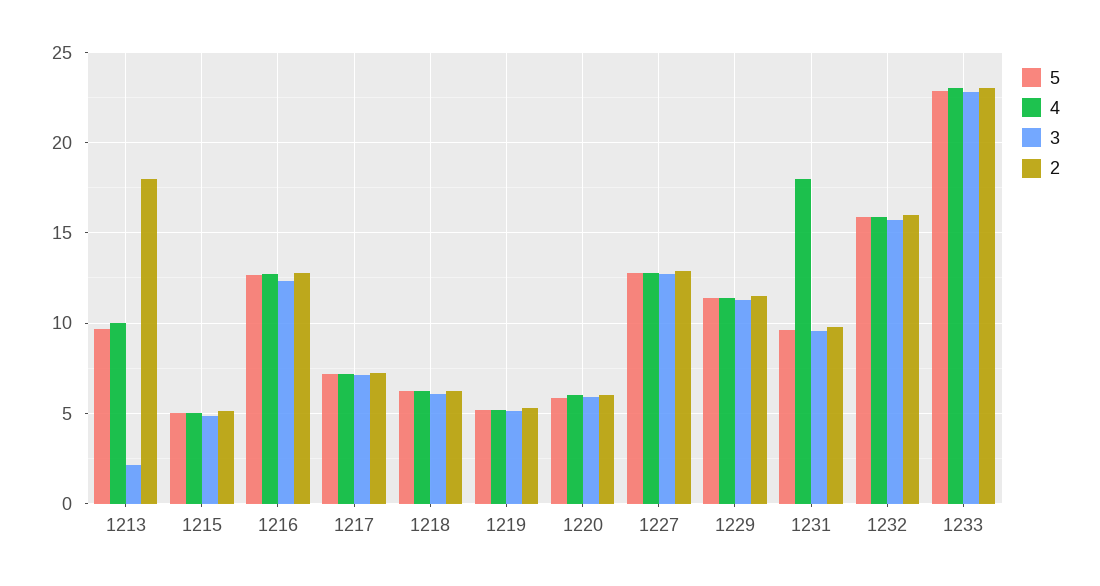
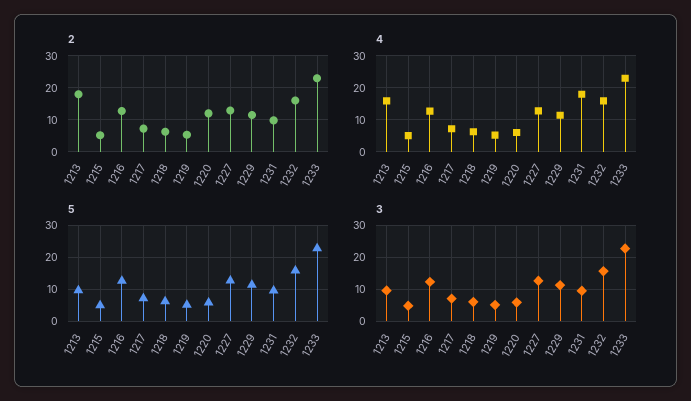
4, 1213: 10 -> 16
3, 1213: 2 -> 10
2, 1220: 6 -> 12

